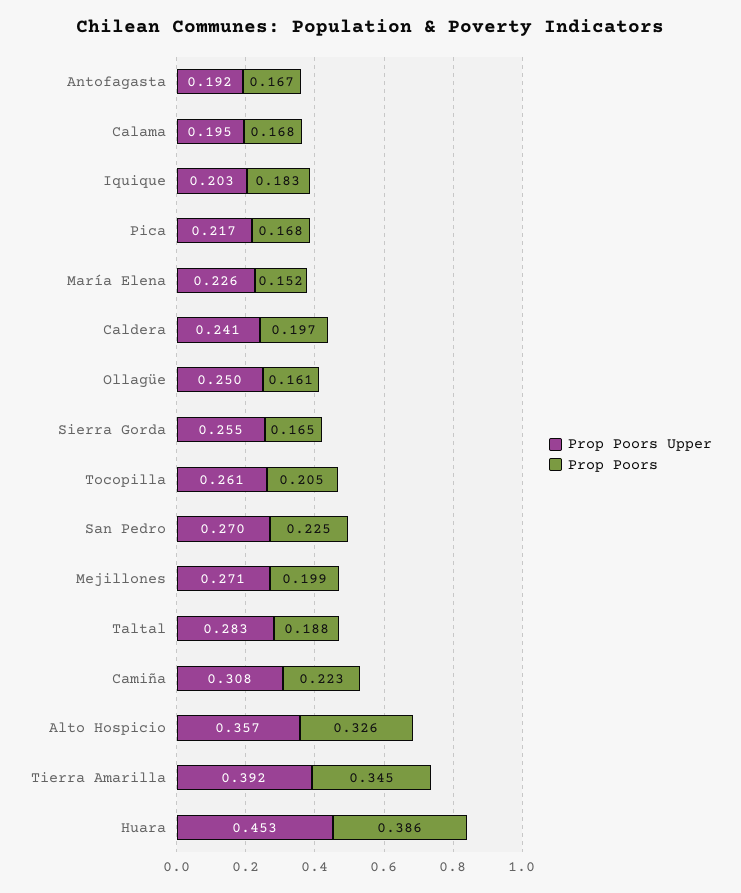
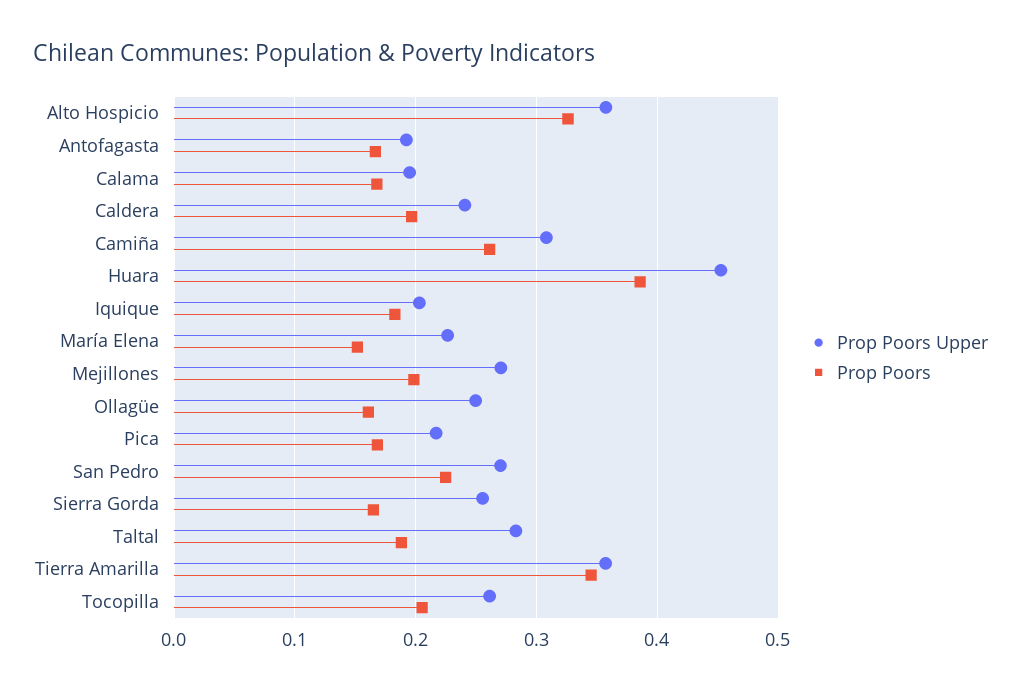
Prop Poors, Camiña: 0.223 -> 0.26
Prop Poors Upper, Tierra Amarilla: 0.392 -> 0.36

